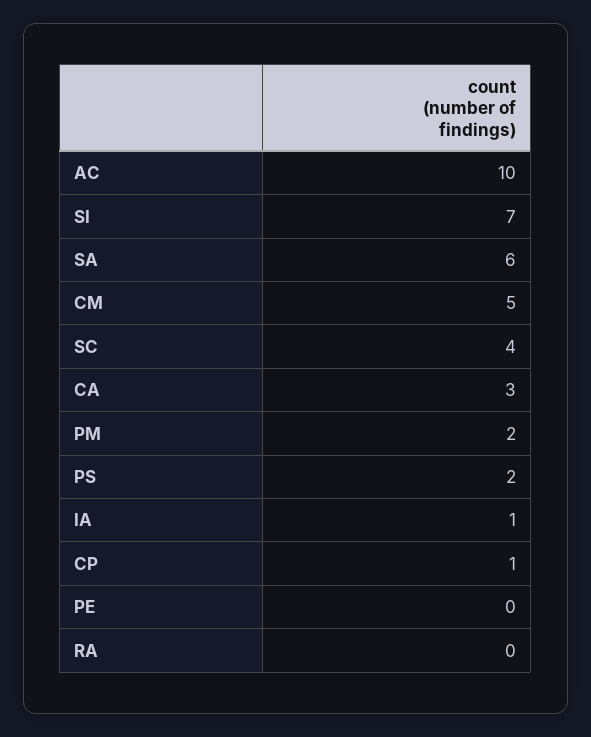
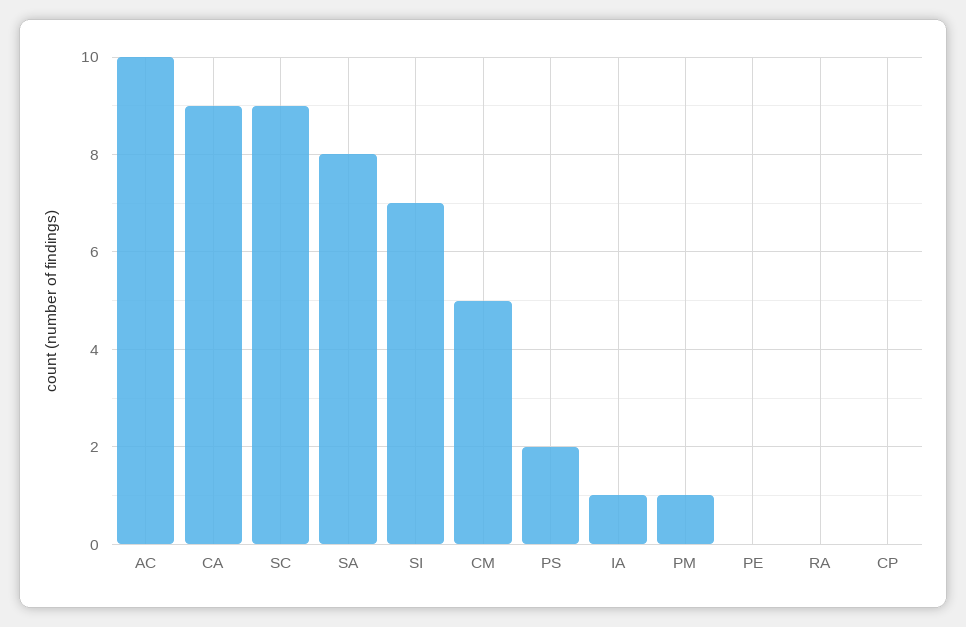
SA: 6 -> 8
SC: 4 -> 9
CA: 3 -> 9
PM: 2 -> 1
CP: 1 -> 0

